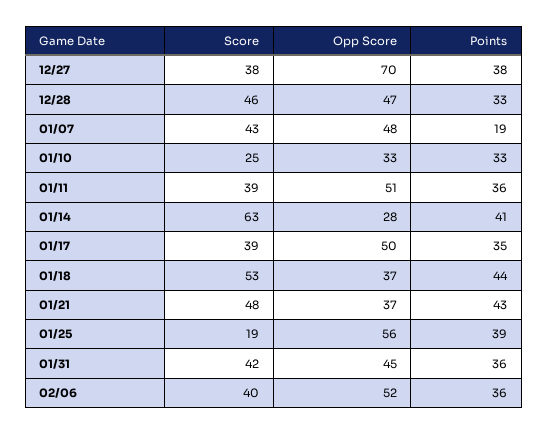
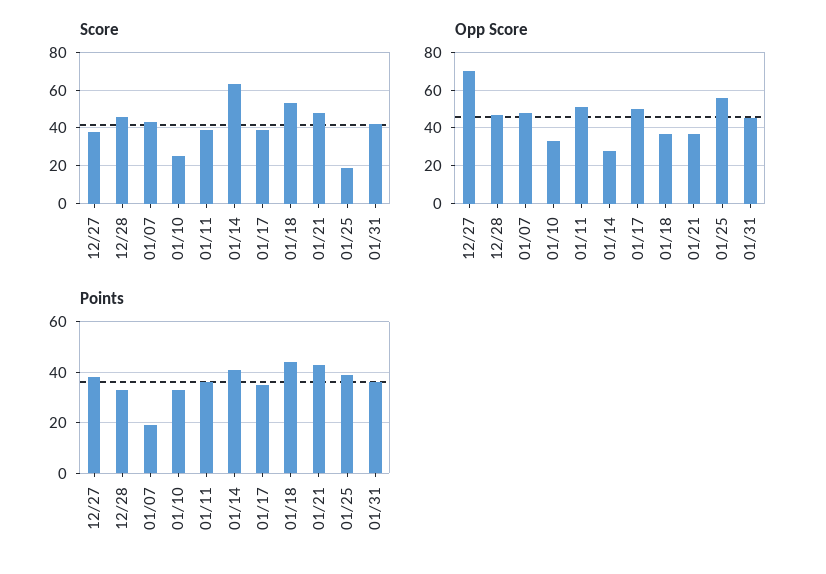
Score, 02/06: 40 -> none
Opp Score, 02/06: 52 -> none
Points, 02/06: 36 -> none

